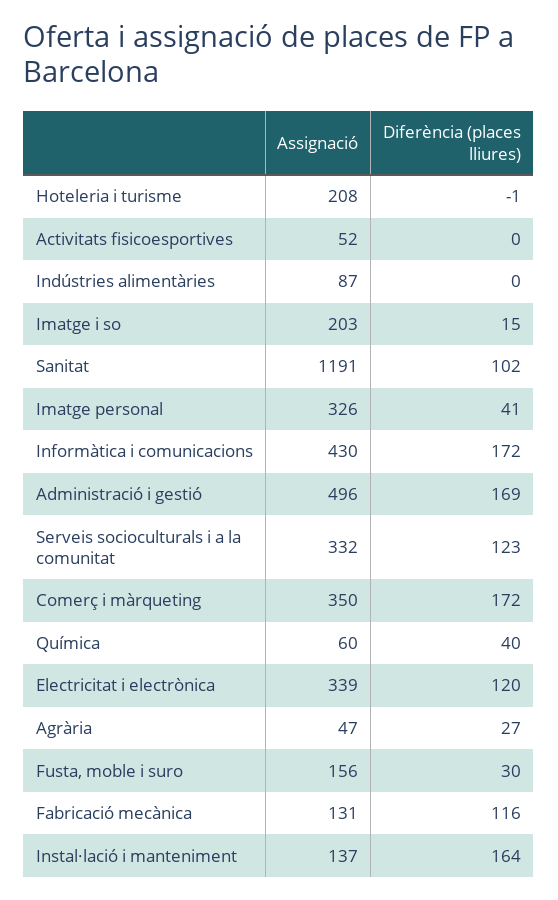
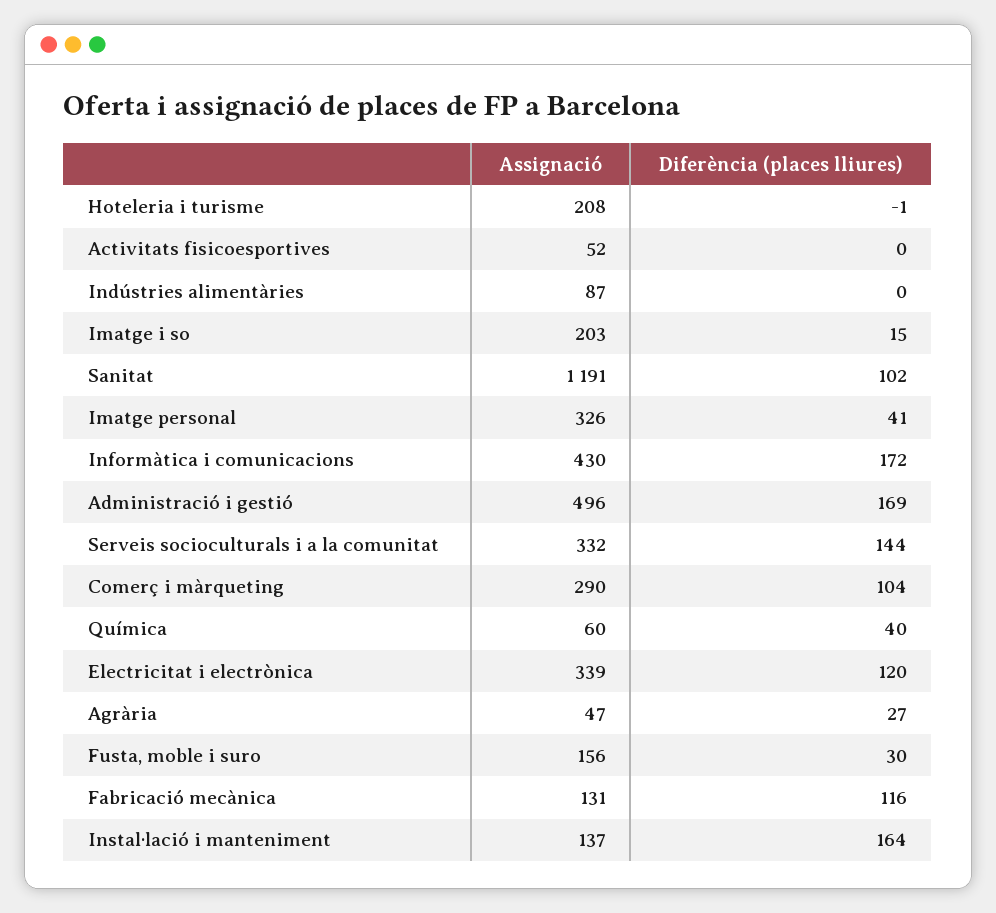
Diferència (places lliures), Serveis socioculturals i a la comunitat: 123 -> 144
Assignació, Comerç i màrqueting: 350 -> 290
Diferència (places lliures), Comerç i màrqueting: 172 -> 104

